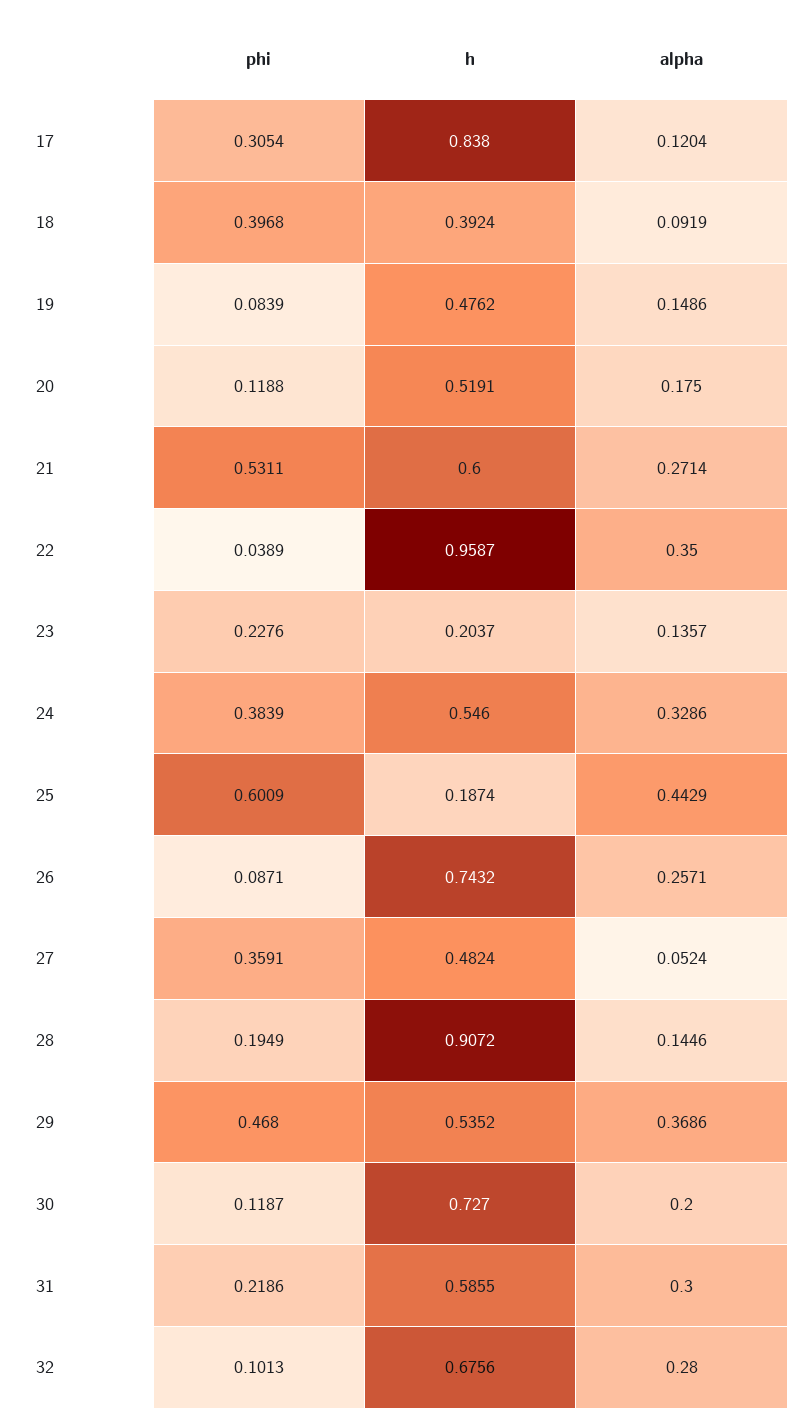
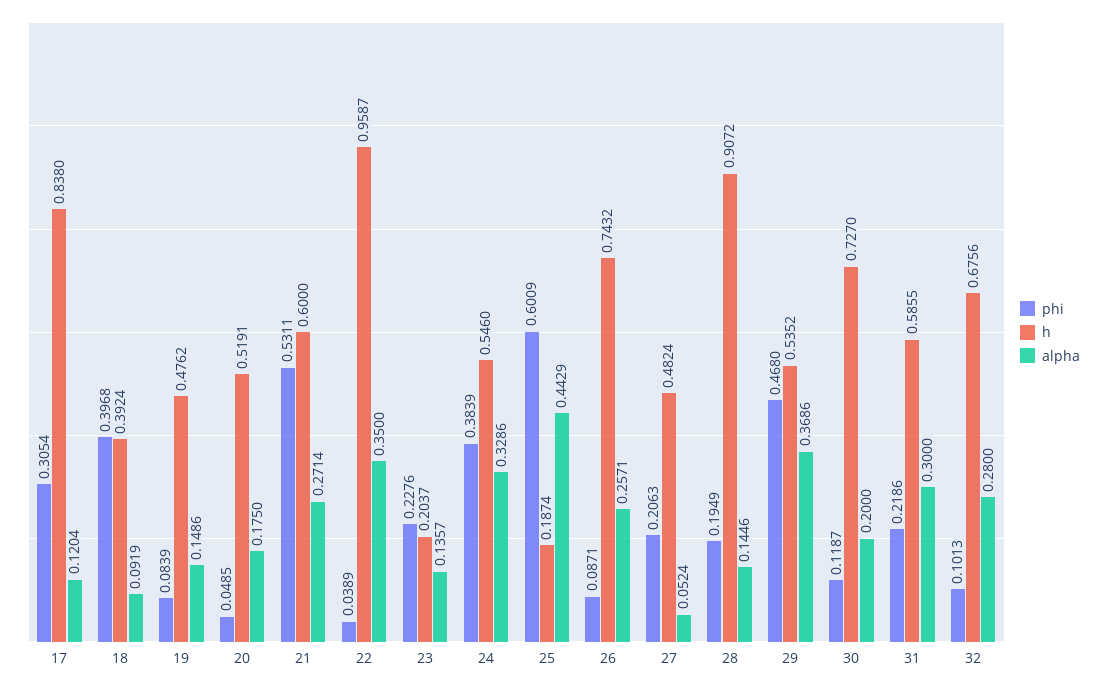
phi, 20: 0.1188 -> 0.0485
phi, 27: 0.3591 -> 0.2063

